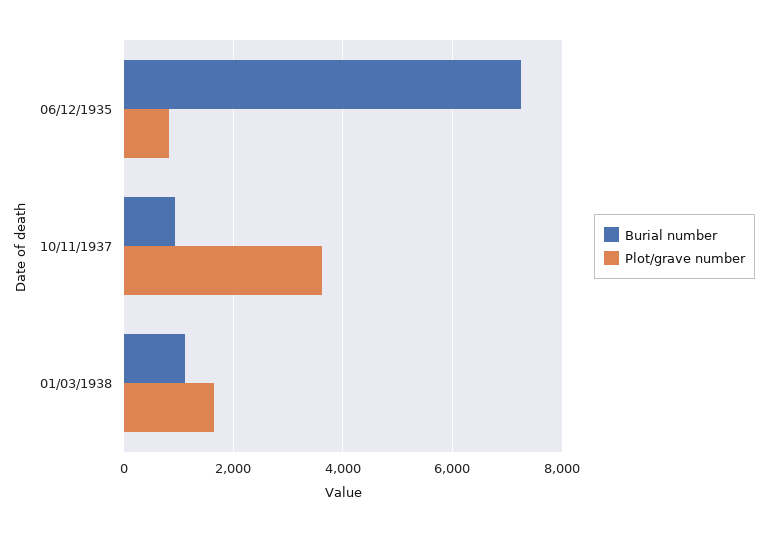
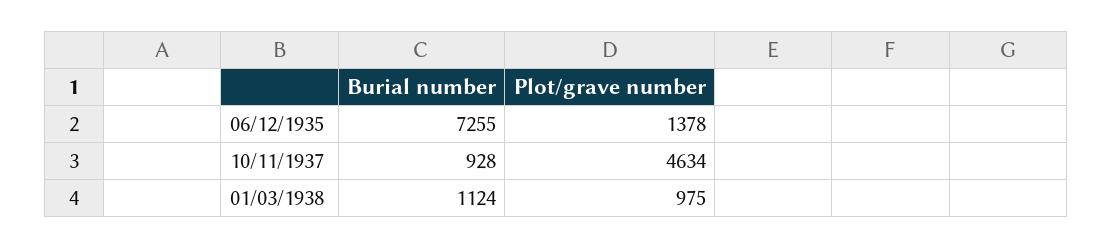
Plot/grave number, 06/12/1935: 800 -> 1378
Plot/grave number, 10/11/1937: 3600 -> 4634
Plot/grave number, 01/03/1938: 1600 -> 975

